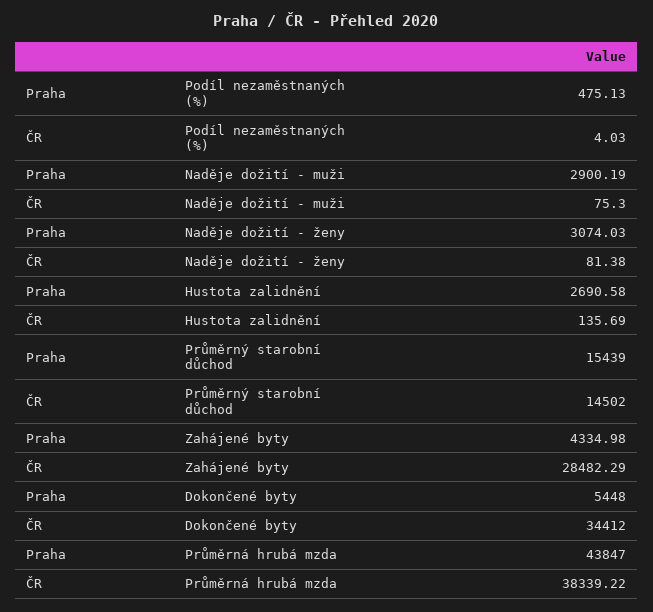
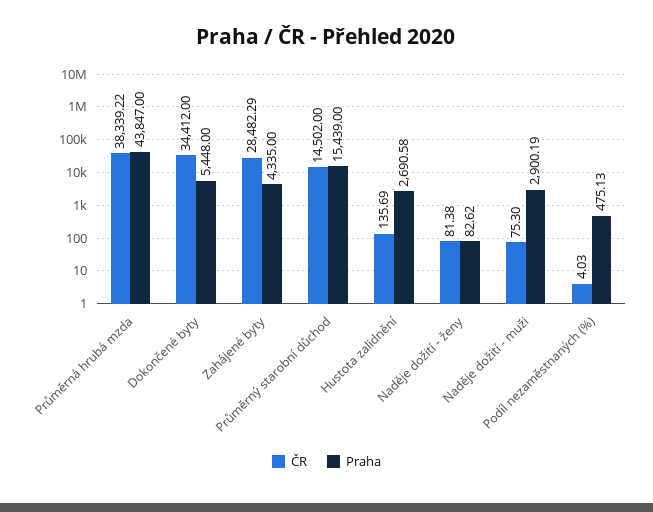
Praha, Naděje dožití - ženy: 3074.03 -> 82.62
Praha, Zahájené byty: 4334.98 -> 4335

